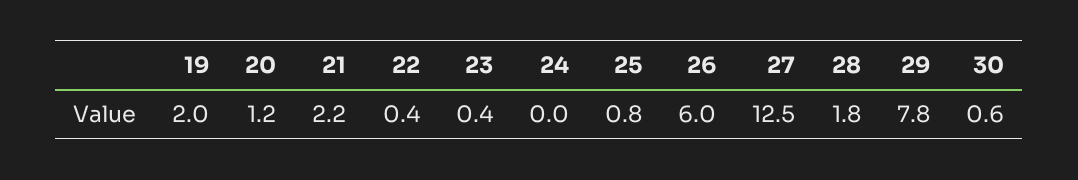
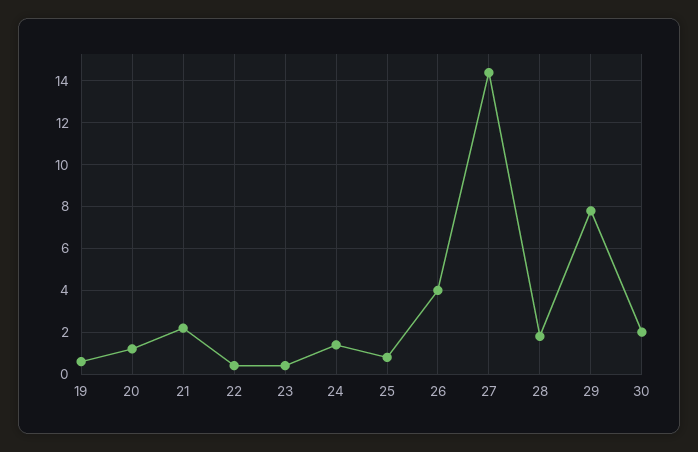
19: 2 -> 0.5
24: 0 -> 1.5
26: 6 -> 4
27: 12.5 -> 14.5
30: 0.6 -> 2

